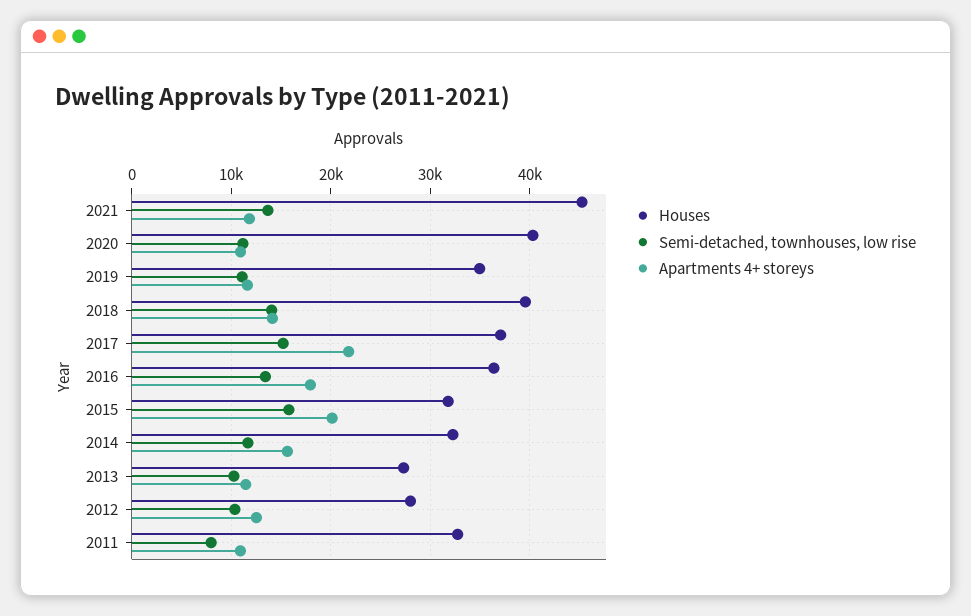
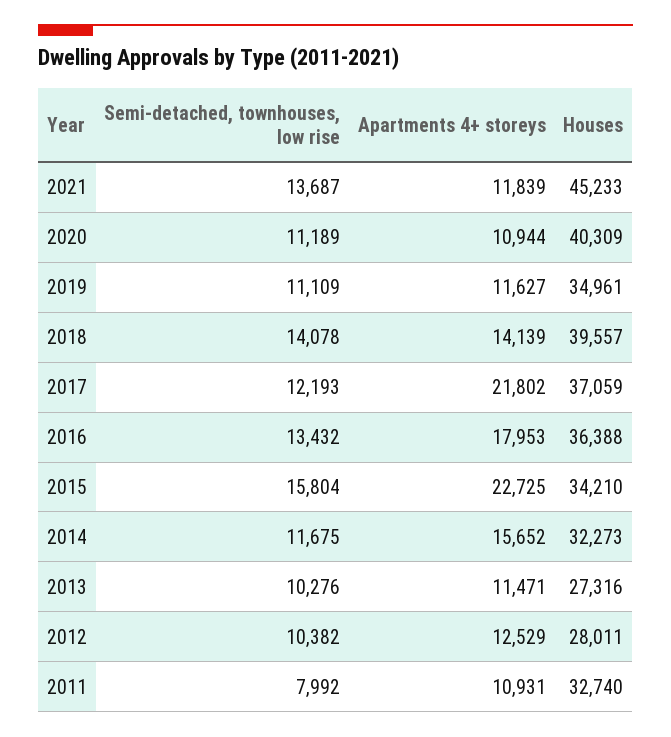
Semi-detached, townhouses, low rise, 2017: 15000 -> 12193
Houses, 2015: 32000 -> 34210
Apartments 4+ storeys, 2015: 20000 -> 22725

